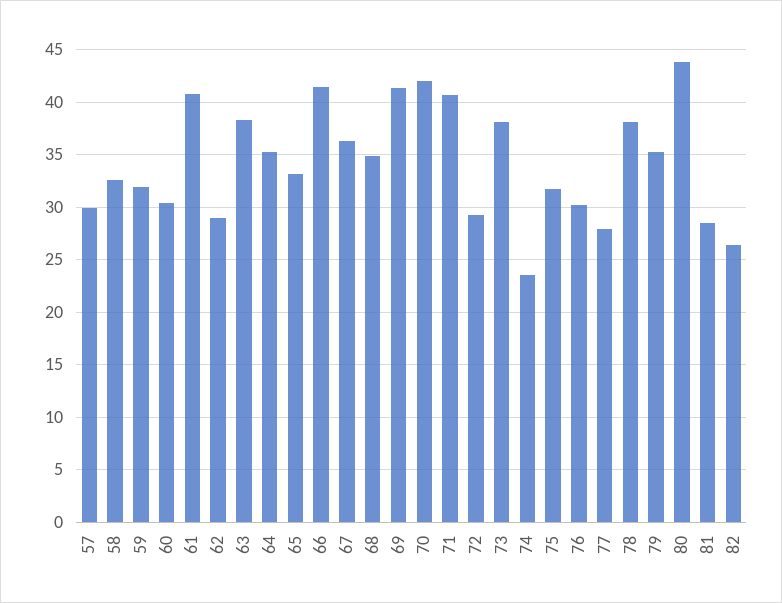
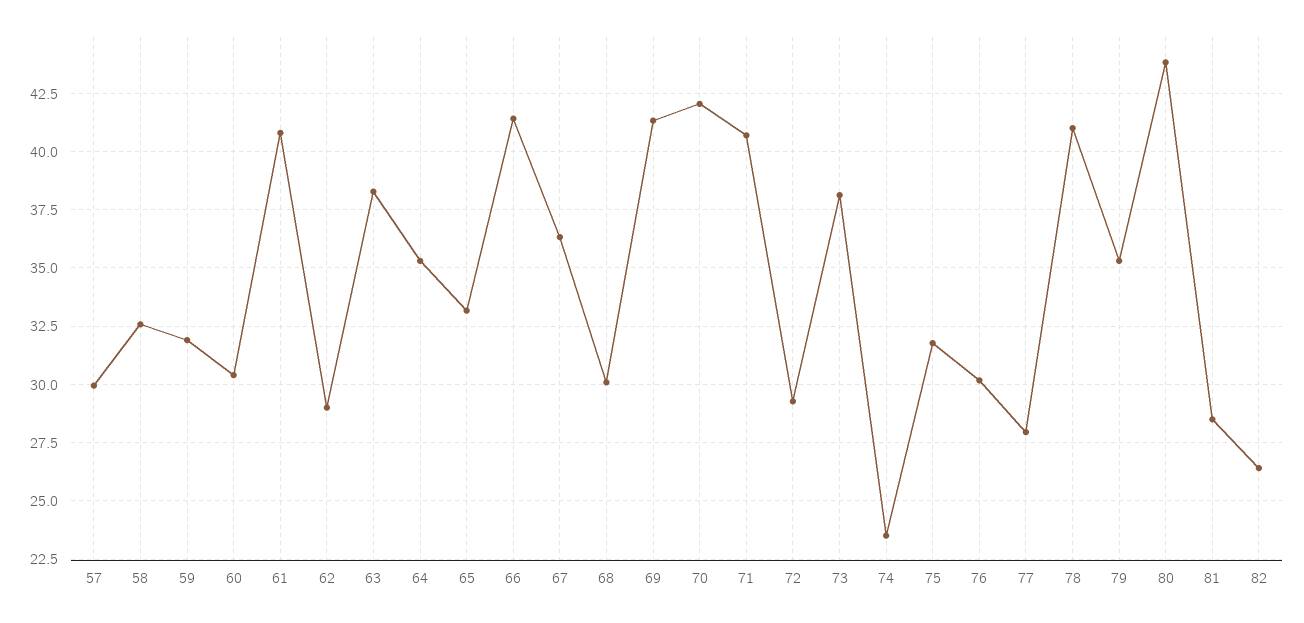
68: 35 -> 30
78: 38 -> 41

